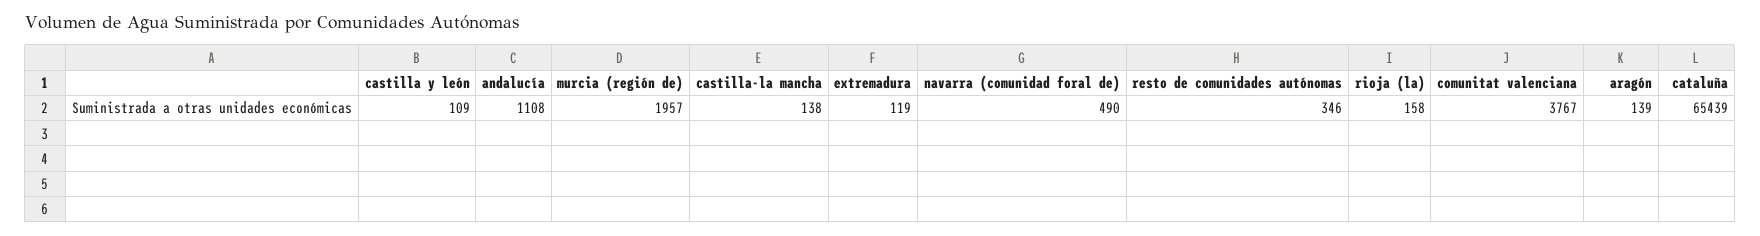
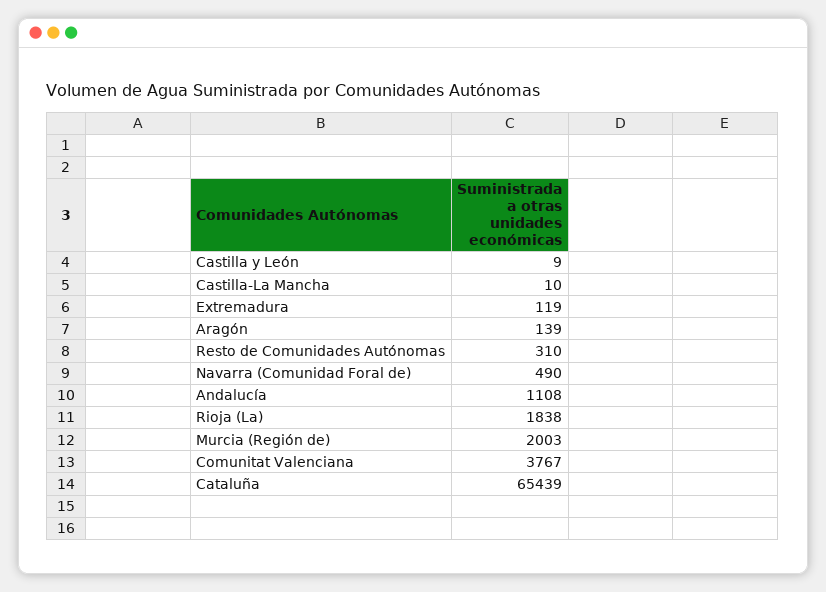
castilla y león: 109 -> 9
murcia (región de): 1957 -> 2003
castilla-la mancha: 138 -> 10
resto de comunidades autónomas: 346 -> 310
rioja (la): 158 -> 1838

